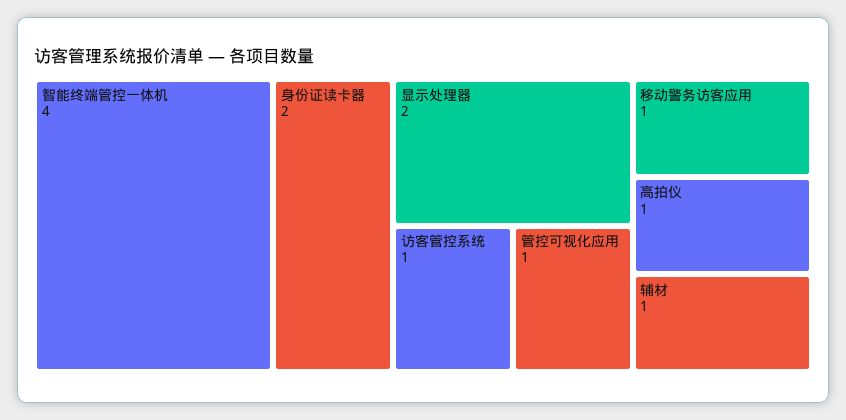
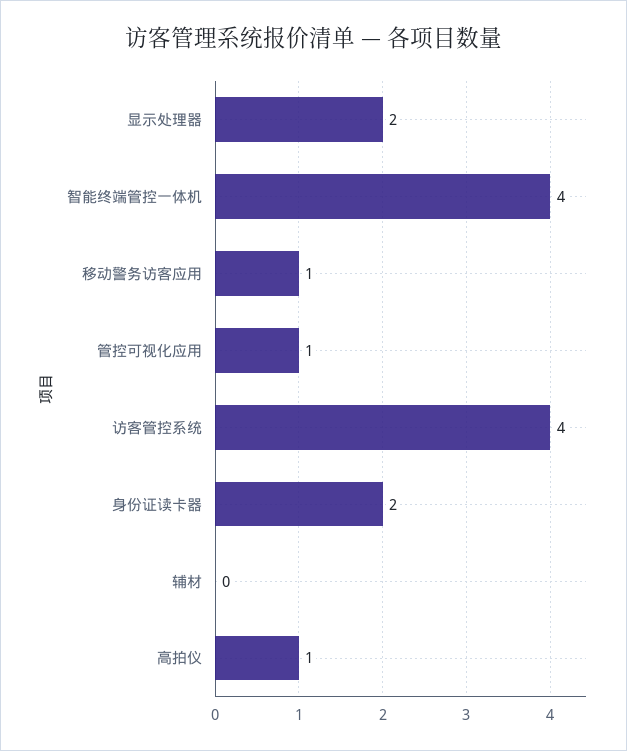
访客管控系统: 1 -> 4
辅材: 1 -> 0

